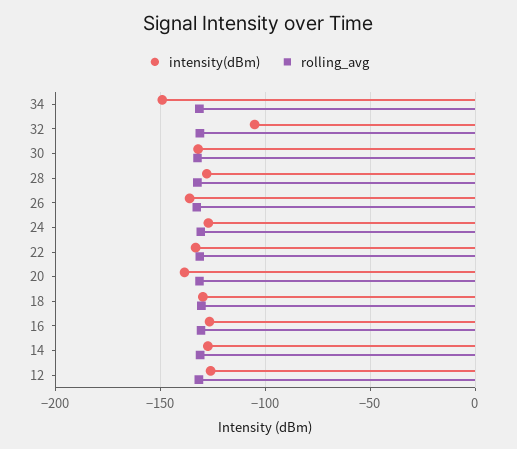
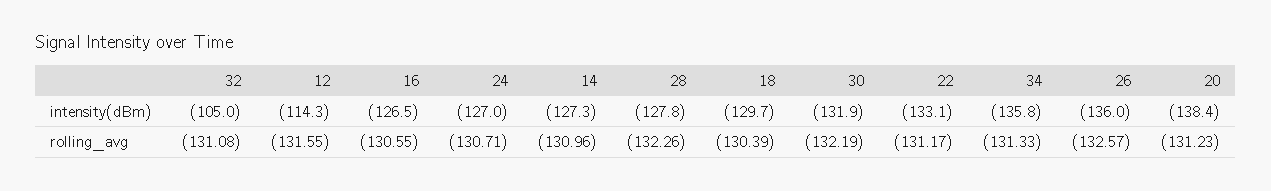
intensity(dBm), 34: -150 -> -135.8
intensity(dBm), 12: -125 -> -114.3

